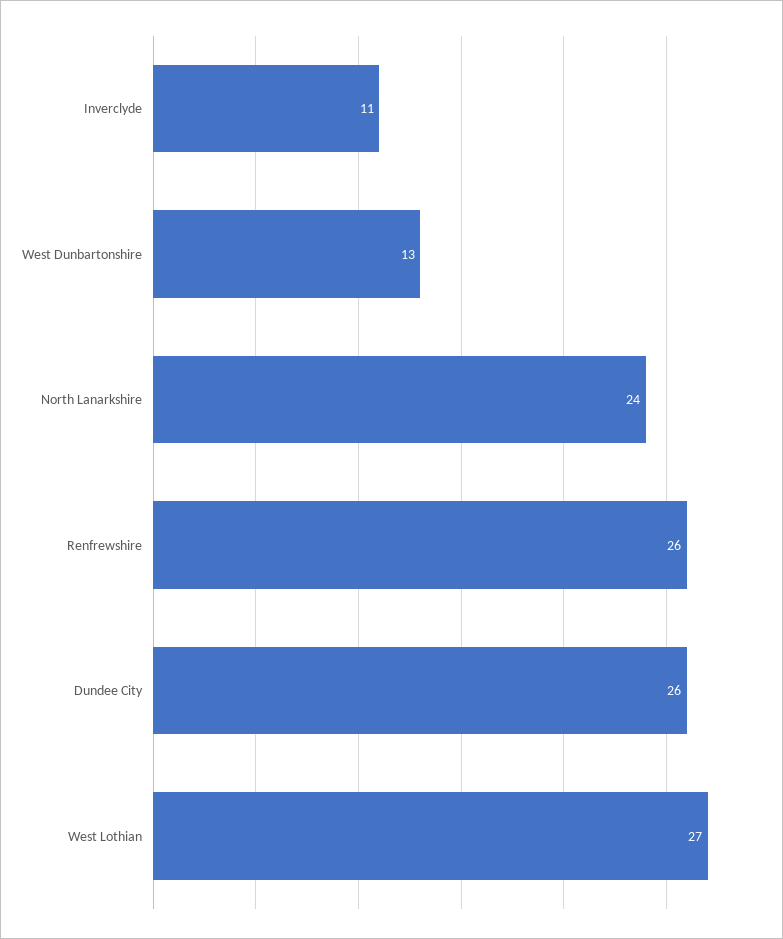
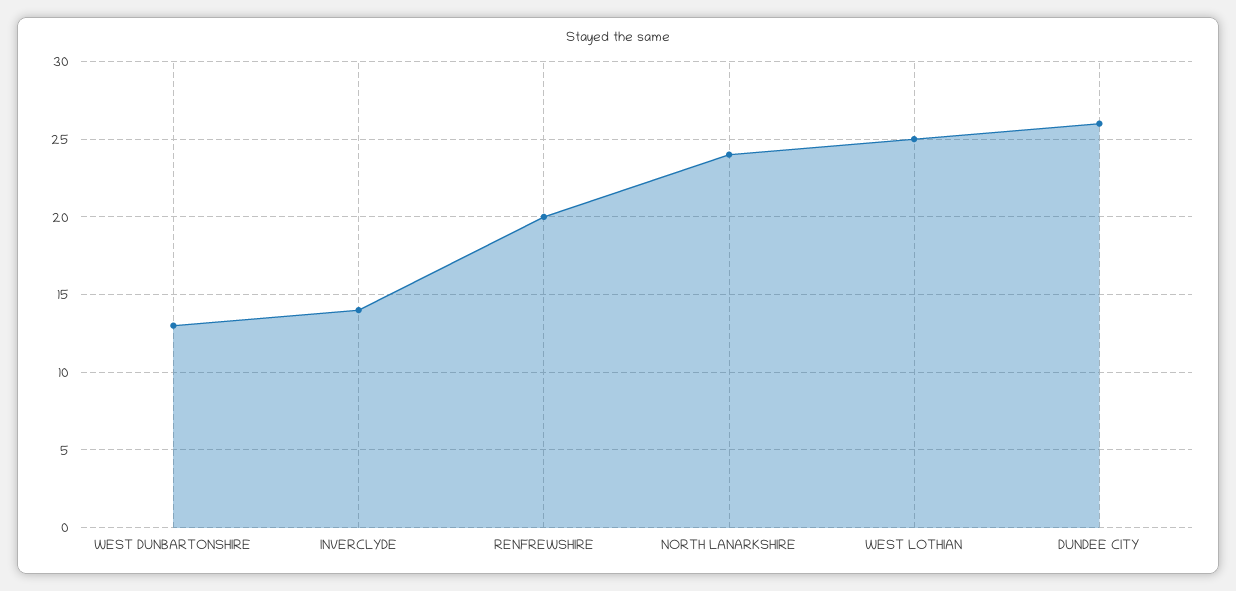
Inverclyde: 11 -> 14
Renfrewshire: 26 -> 20
West Lothian: 27 -> 25

